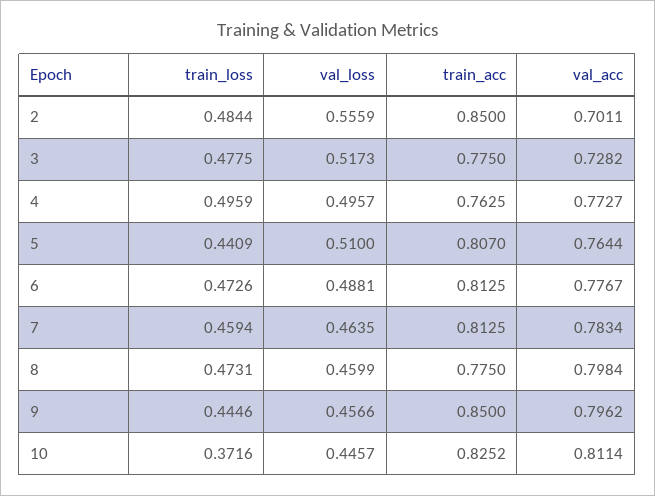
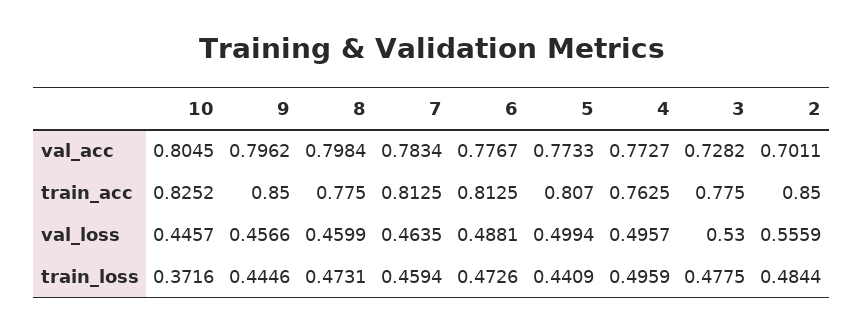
val_loss, 3: 0.5173 -> 0.53
val_loss, 5: 0.51 -> 0.4994
val_acc, 5: 0.7644 -> 0.7733
val_acc, 10: 0.8114 -> 0.8045

